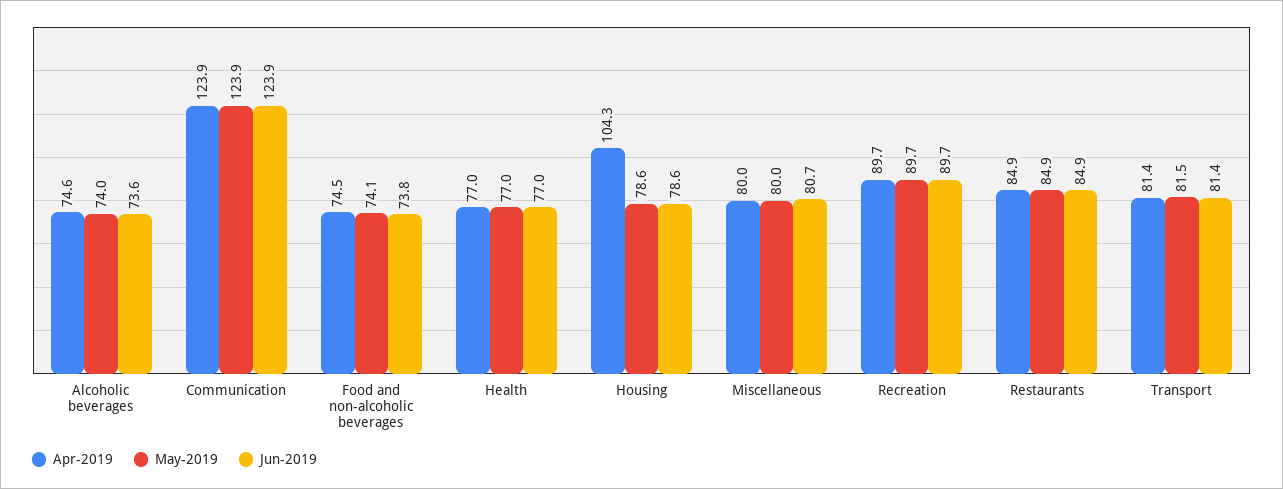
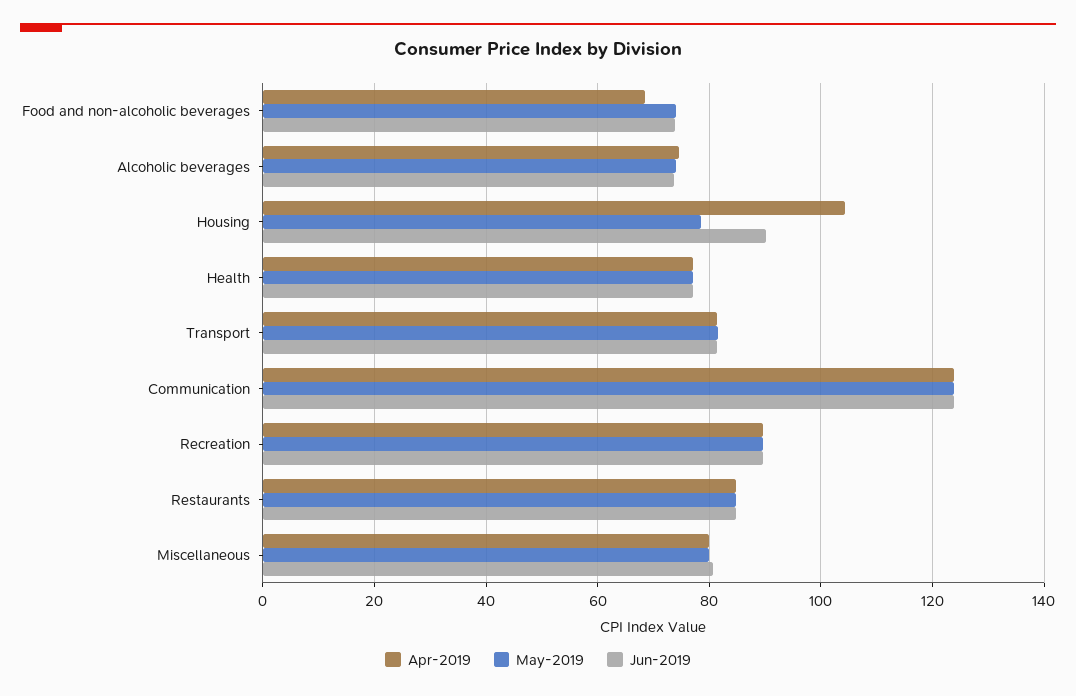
Apr-2019, Food and non-alcoholic beverages: 74.5 -> 68
Jun-2019, Housing: 78.6 -> 90

